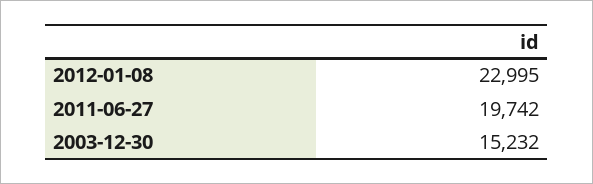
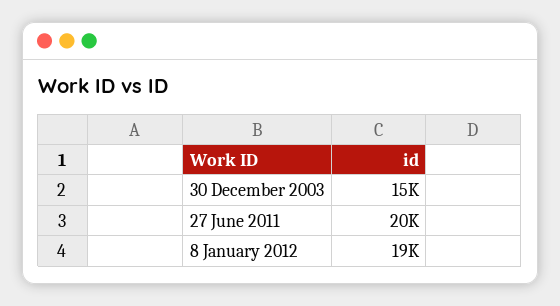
2012-01-08: 22995 -> 19000

